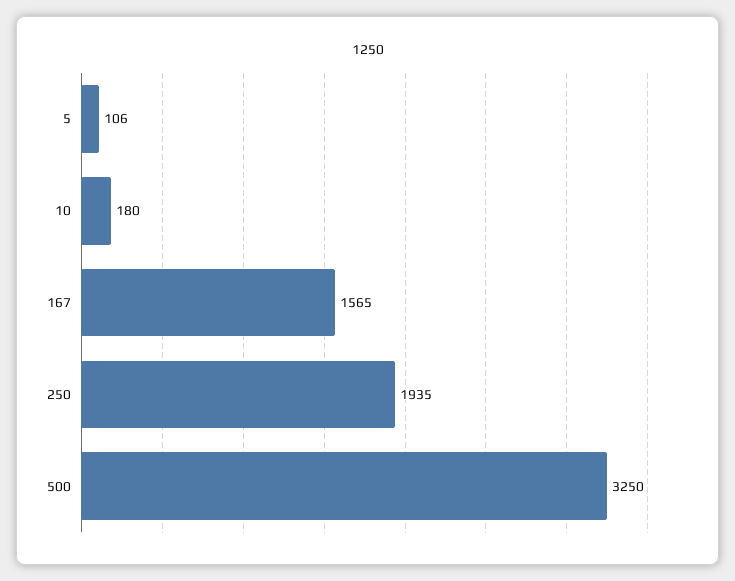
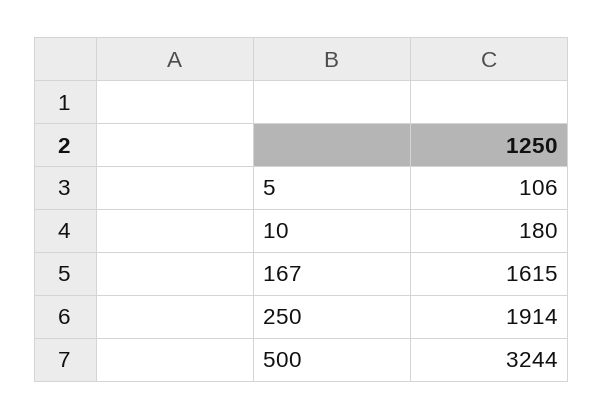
167: 1565 -> 1615
250: 1935 -> 1914
500: 3250 -> 3244

